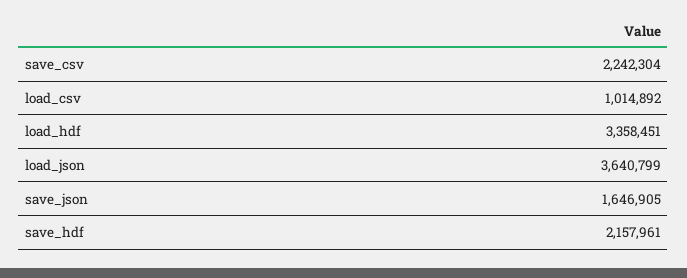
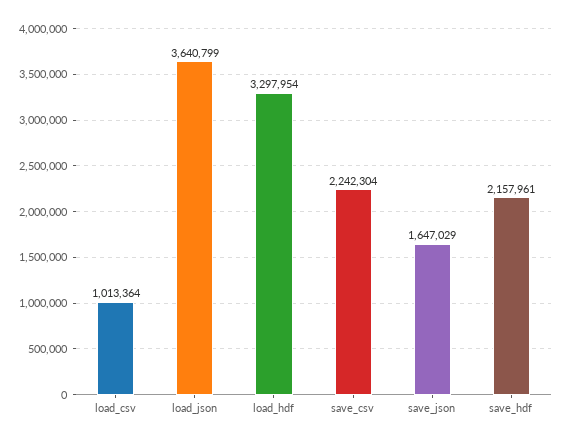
load_csv: 1014892 -> 1013364
load_hdf: 3358451 -> 3297954
save_json: 1646905 -> 1647029

